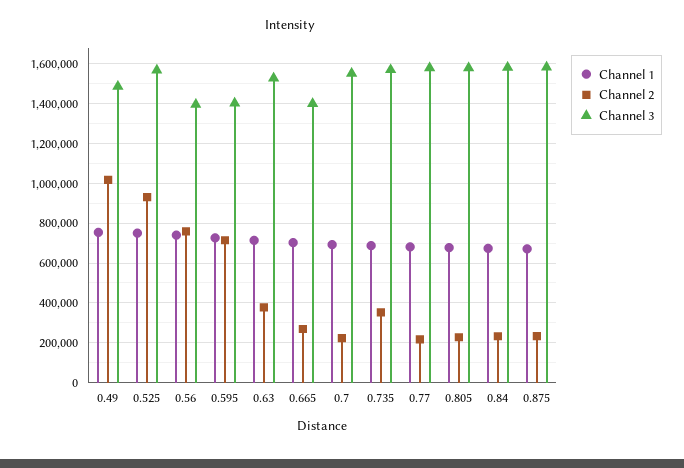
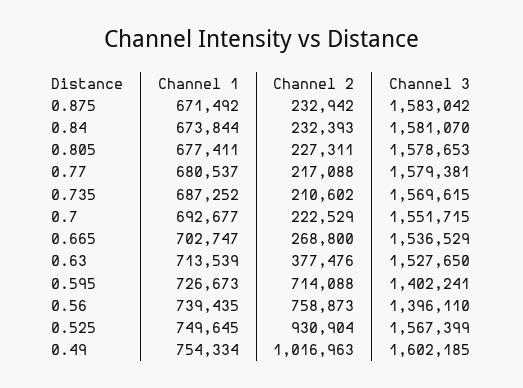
Channel 3, 0.49: 1500000 -> 1602185
Channel 3, 0.665: 1400000 -> 1536529
Channel 2, 0.735: 350000 -> 210602

